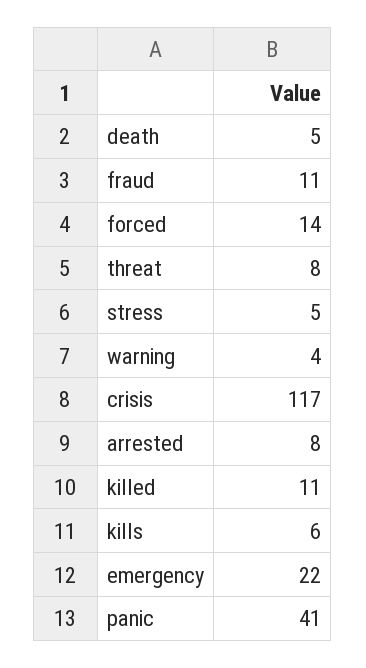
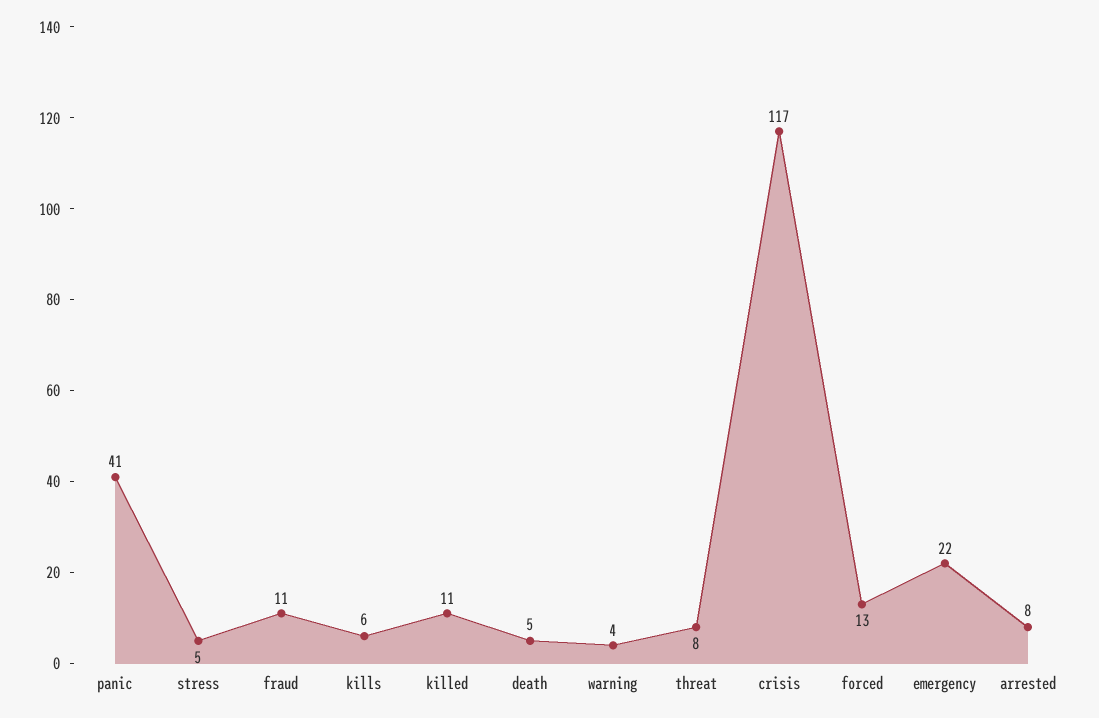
forced: 14 -> 13

